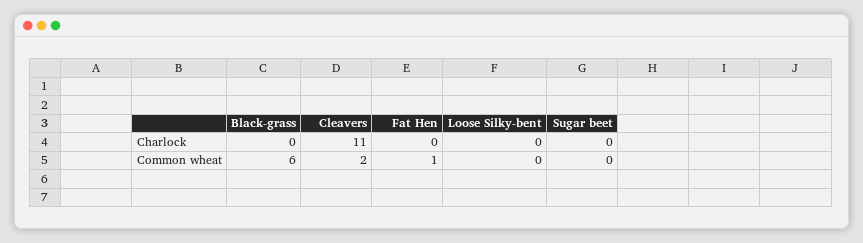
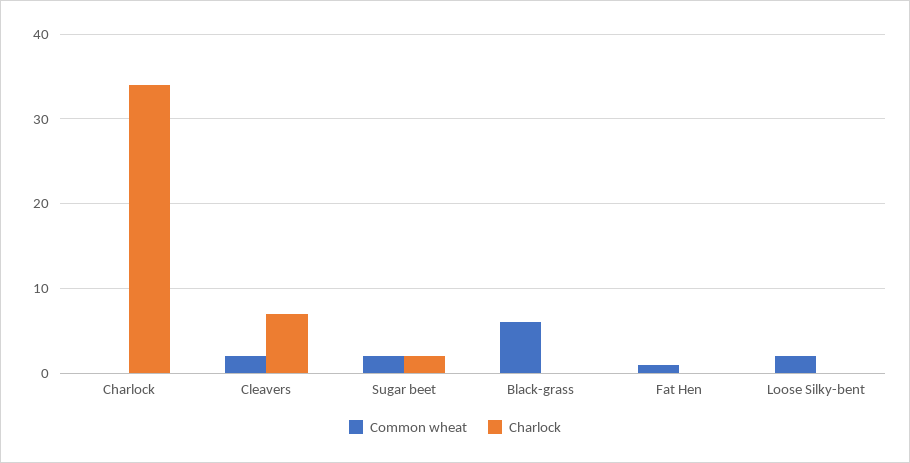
Charlock, Cleavers: 11 -> 7
Charlock, Sugar beet: 0 -> 2
Common wheat, Loose Silky-bent: 0 -> 2
Common wheat, Sugar beet: 0 -> 2
Common wheat, Charlock: none -> 0
Charlock, Charlock: none -> 34

